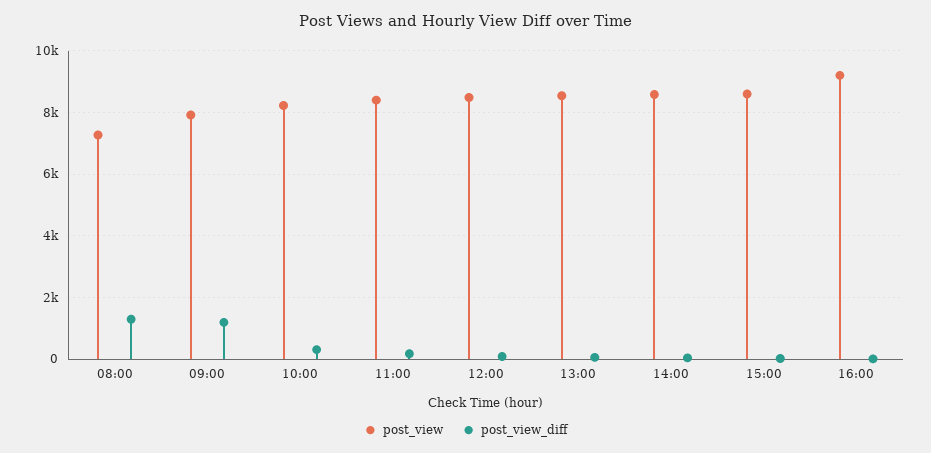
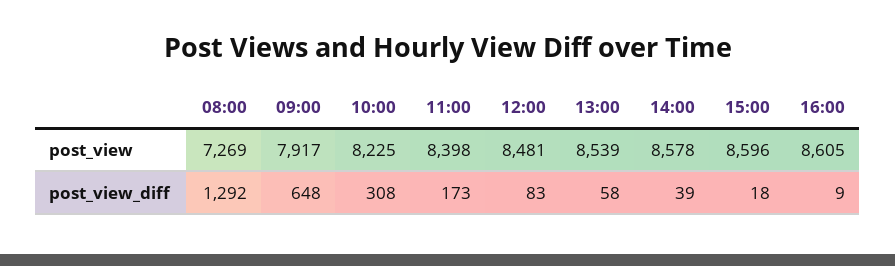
post_view_diff, 09:00: 1200 -> 648
post_view, 16:00: 9200 -> 8605

